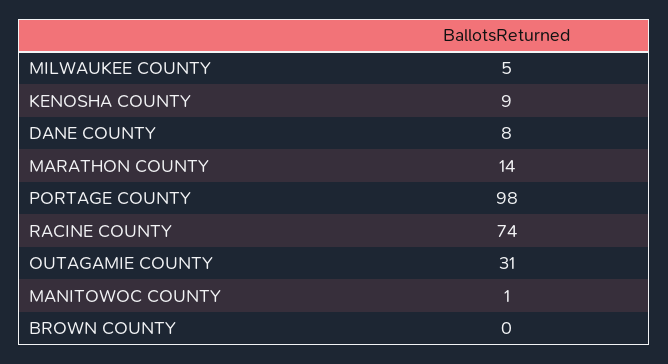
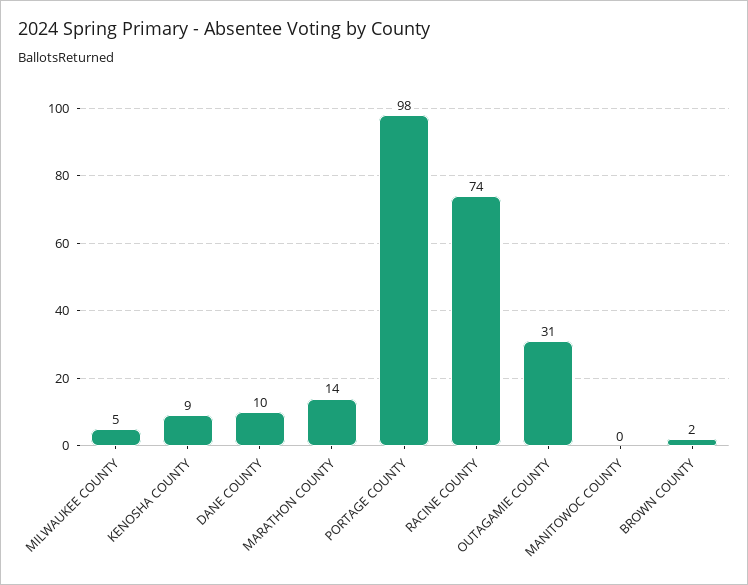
DANE COUNTY: 8 -> 10
MANITOWOC COUNTY: 1 -> 0
BROWN COUNTY: 0 -> 2

